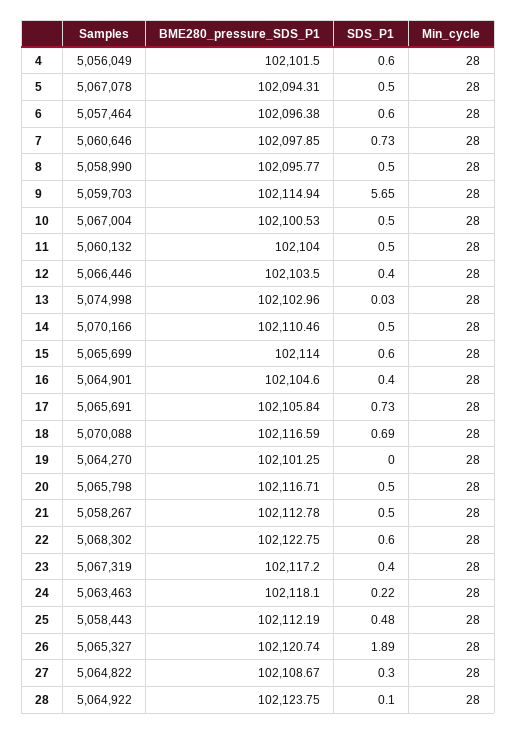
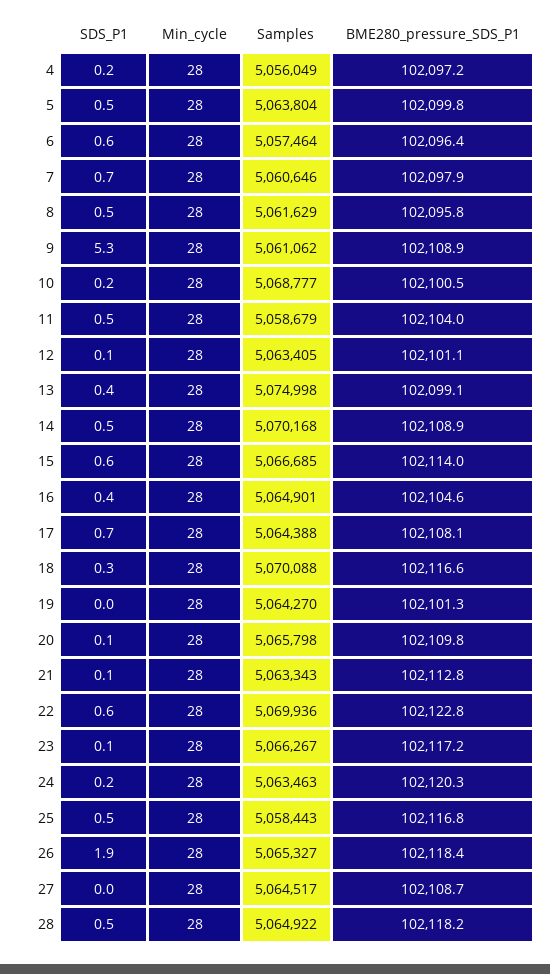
BME280_pressure_SDS_P1, 4: 102101.5 -> 102097.2
SDS_P1, 4: 0.6 -> 0.2
Samples, 5: 5067078 -> 5063804
BME280_pressure_SDS_P1, 5: 102094.31 -> 102099.8
Samples, 8: 5058990 -> 5061629
Samples, 9: 5059703 -> 5061062
BME280_pressure_SDS_P1, 9: 102114.94 -> 102108.9
SDS_P1, 9: 5.65 -> 5.3
Samples, 10: 5067004 -> 5068777
SDS_P1, 10: 0.5 -> 0.2
Samples, 11: 5060132 -> 5058679
Samples, 12: 5066446 -> 5063405
BME280_pressure_SDS_P1, 12: 102103.5 -> 102101.1
SDS_P1, 12: 0.4 -> 0.1
BME280_pressure_SDS_P1, 13: 102102.96 -> 102099.1
SDS_P1, 13: 0.03 -> 0.4
Samples, 14: 5070166 -> 5070168
BME280_pressure_SDS_P1, 14: 102110.46 -> 102108.9
Samples, 15: 5065699 -> 5066685
Samples, 17: 5065691 -> 5064388
BME280_pressure_SDS_P1, 17: 102105.84 -> 102108.1
SDS_P1, 18: 0.69 -> 0.3
BME280_pressure_SDS_P1, 20: 102116.71 -> 102109.8
SDS_P1, 20: 0.5 -> 0.1
Samples, 21: 5058267 -> 5063343
SDS_P1, 21: 0.5 -> 0.1
Samples, 22: 5068302 -> 5069936
Samples, 23: 5067319 -> 5066267
SDS_P1, 23: 0.4 -> 0.1
BME280_pressure_SDS_P1, 24: 102118.1 -> 102120.3
BME280_pressure_SDS_P1, 25: 102112.19 -> 102116.8
BME280_pressure_SDS_P1, 26: 102120.74 -> 102118.4
Samples, 27: 5064822 -> 5064517
SDS_P1, 27: 0.3 -> 0
BME280_pressure_SDS_P1, 28: 102123.75 -> 102118.2
SDS_P1, 28: 0.1 -> 0.5

